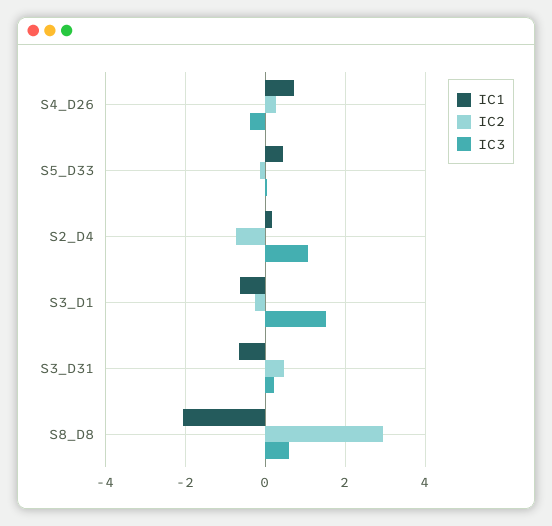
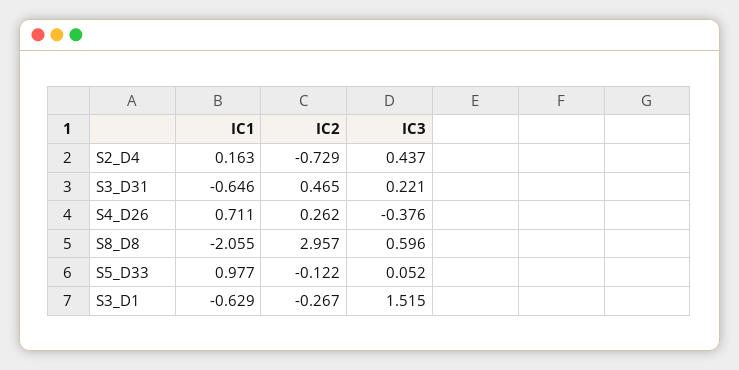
IC1, S5_D33: 0.4 -> 0.977
IC3, S2_D4: 1 -> 0.437

